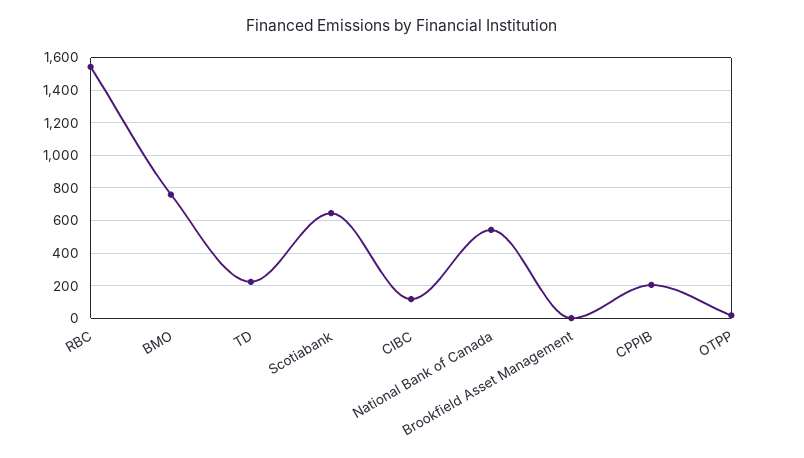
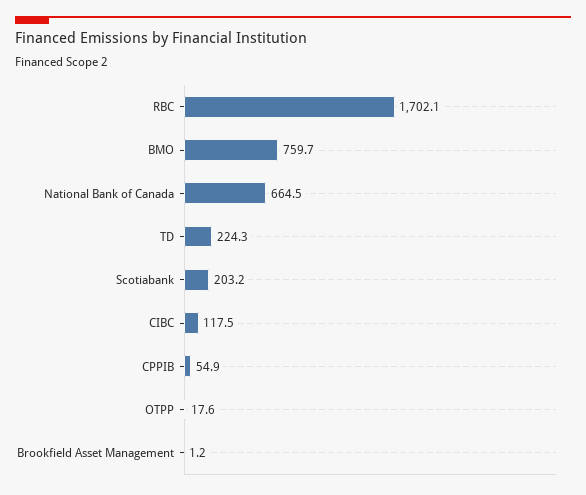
RBC: 1550 -> 1702.1
Scotiabank: 650 -> 203.2
National Bank of Canada: 550 -> 664.5
CPPIB: 200 -> 54.9

